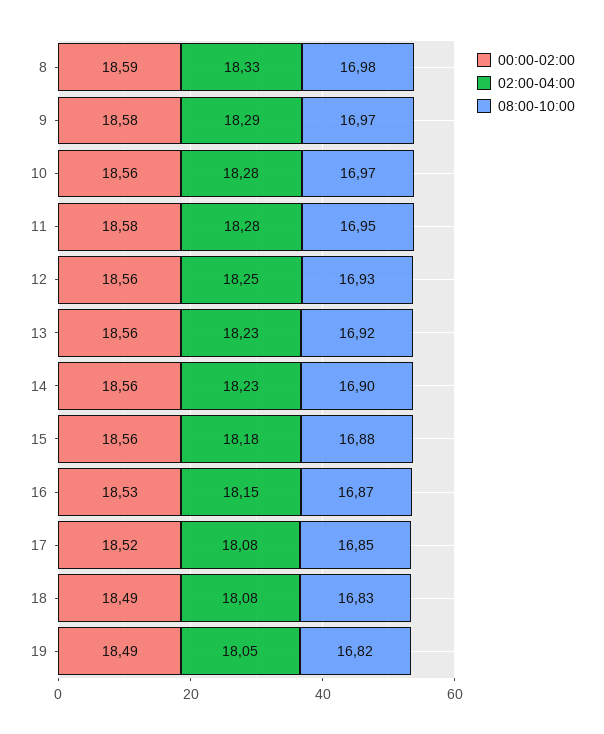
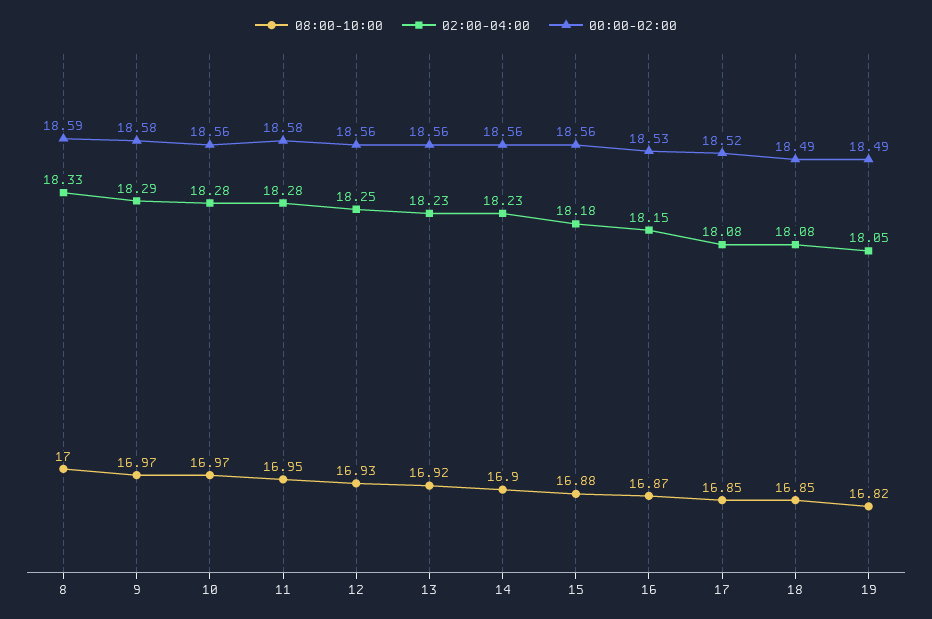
08:00-10:00, 8: 16.98 -> 17
08:00-10:00, 18: 16.83 -> 16.85

